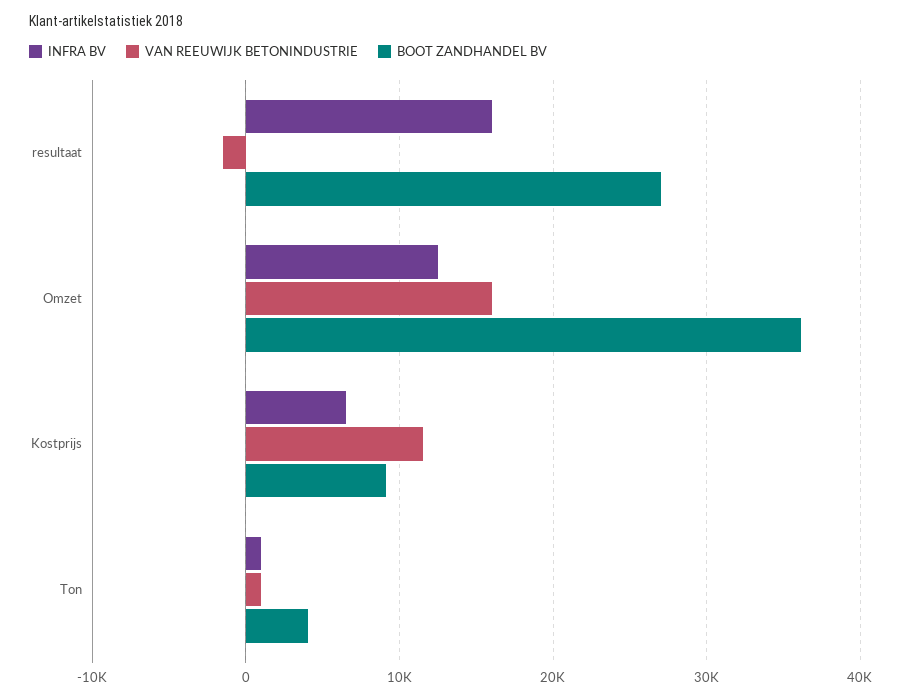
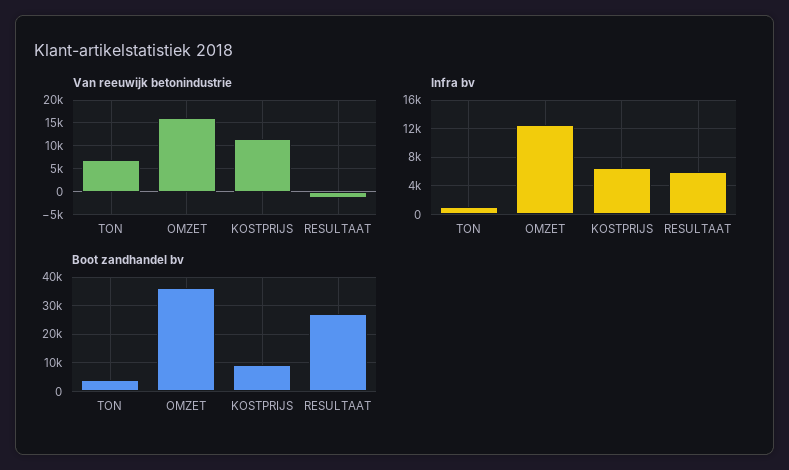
INFRA BV, resultaat: 16000 -> 6000
VAN REEUWIJK BETONINDUSTRIE, Ton: 1000 -> 7500

